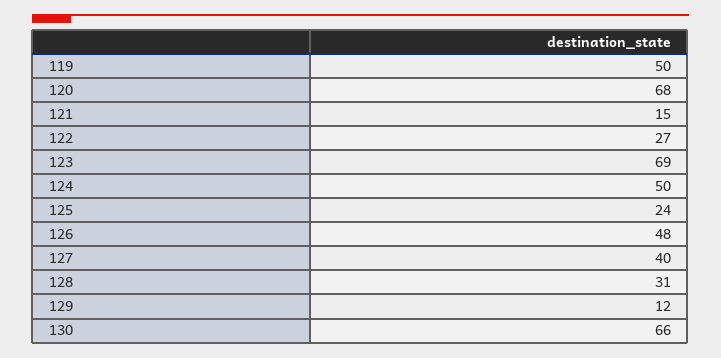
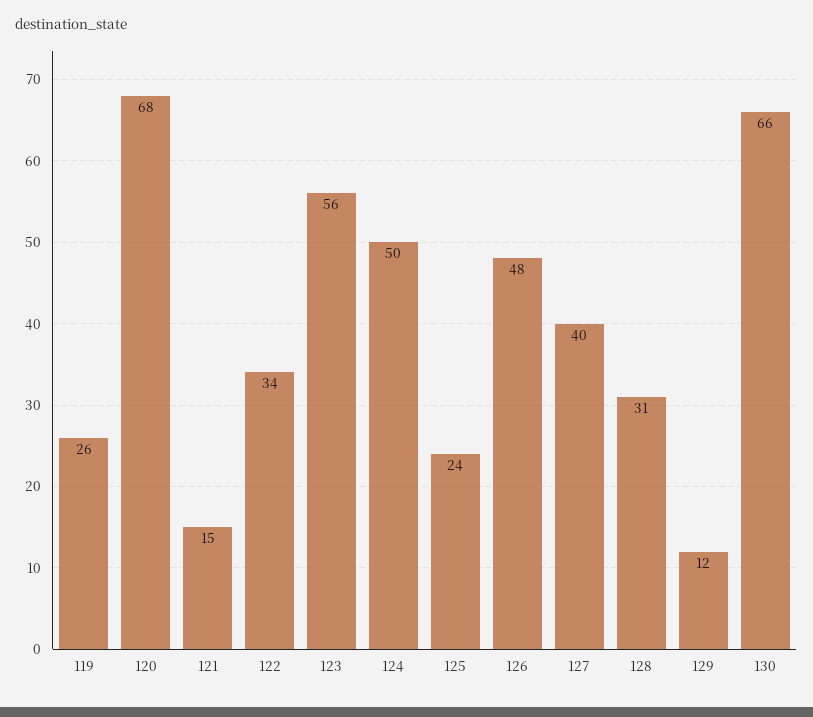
119: 50 -> 26
122: 27 -> 34
123: 69 -> 56

